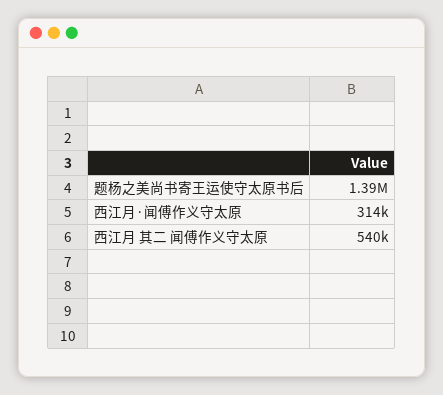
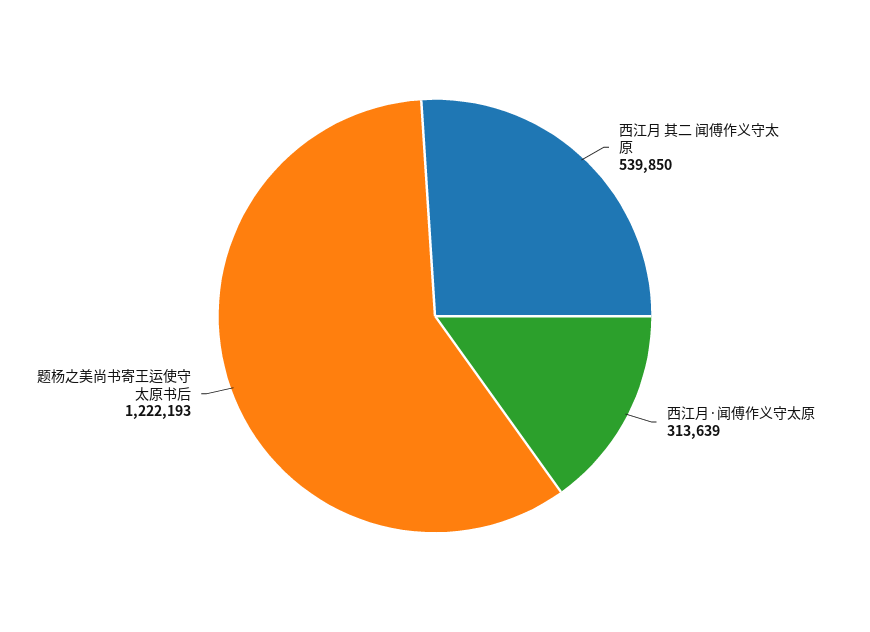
题杨之美尚书寄王运使守太原书后: 1390000 -> 1222193

